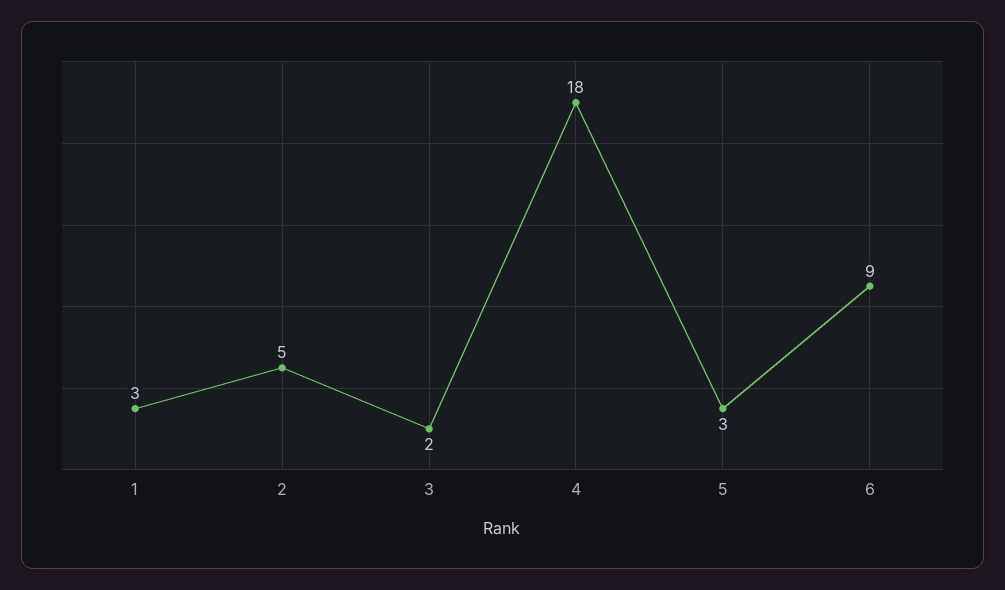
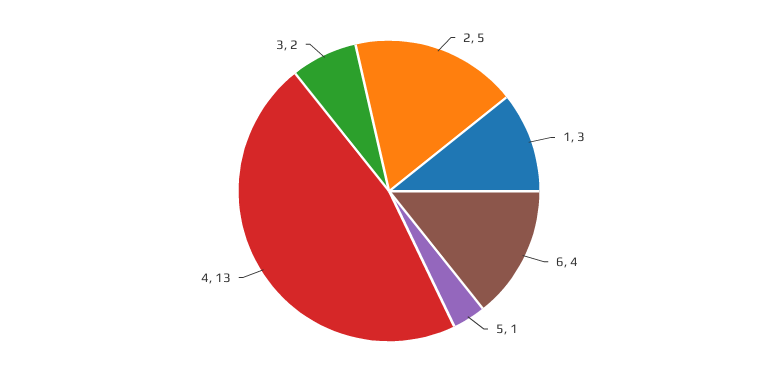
4: 18 -> 13
5: 3 -> 1
6: 9 -> 4

